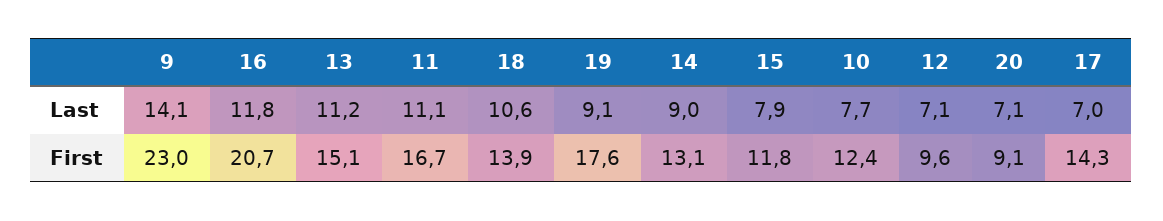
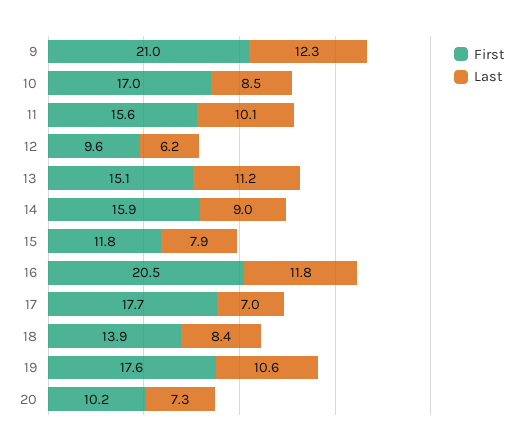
Last, 9: 14.1 -> 12.3
Last, 11: 11.1 -> 10.1
Last, 18: 10.6 -> 8.4
Last, 19: 9.1 -> 10.6
Last, 10: 7.7 -> 8.5
Last, 12: 7.1 -> 6.2
Last, 20: 7.1 -> 7.3
First, 9: 23 -> 21
First, 16: 20.7 -> 20.5
First, 11: 16.7 -> 15.6
First, 14: 13.1 -> 15.9
First, 10: 12.4 -> 17
First, 20: 9.1 -> 10.2
First, 17: 14.3 -> 17.7

